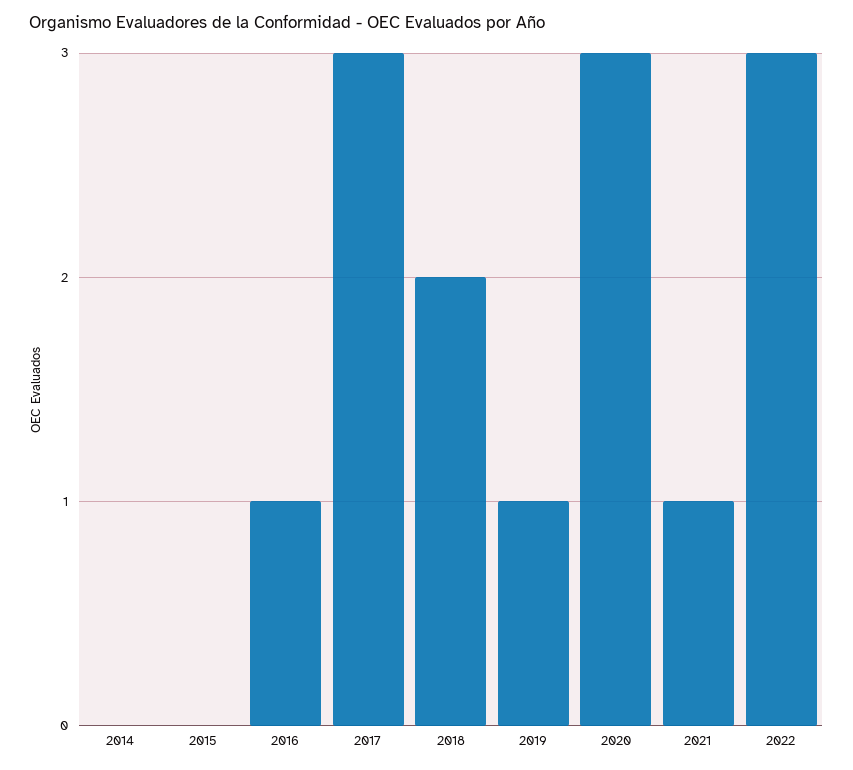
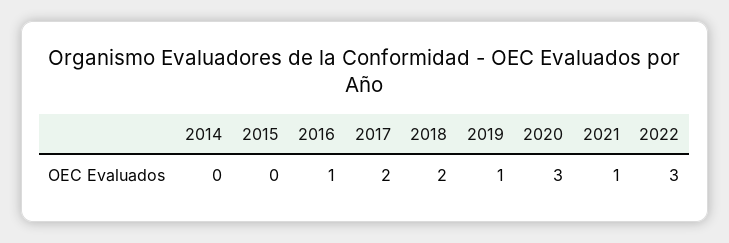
2017: 3 -> 2

